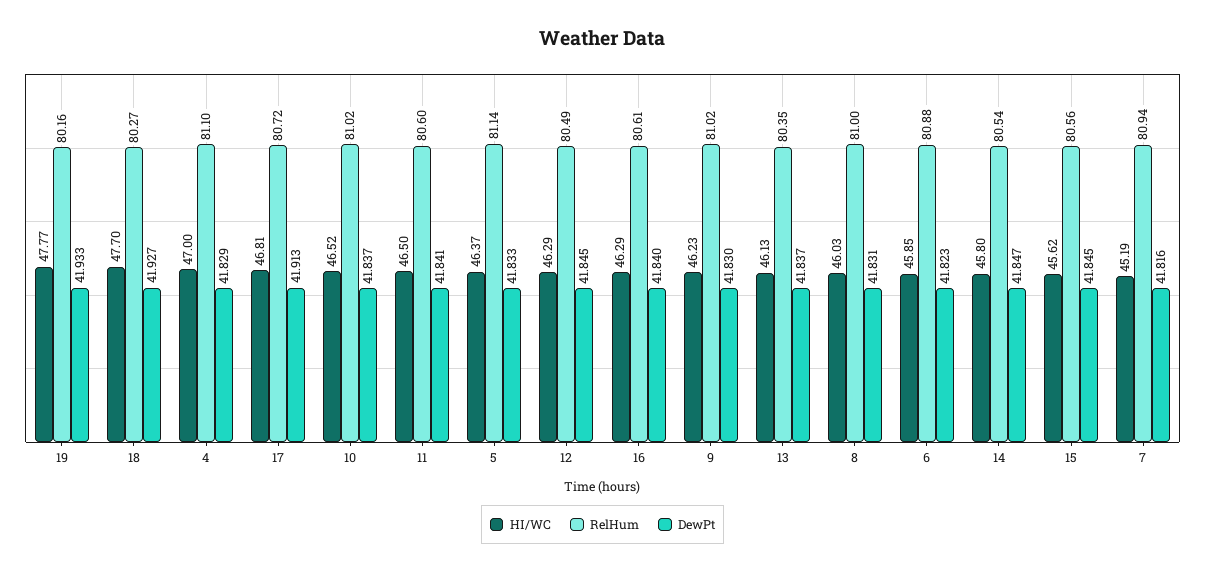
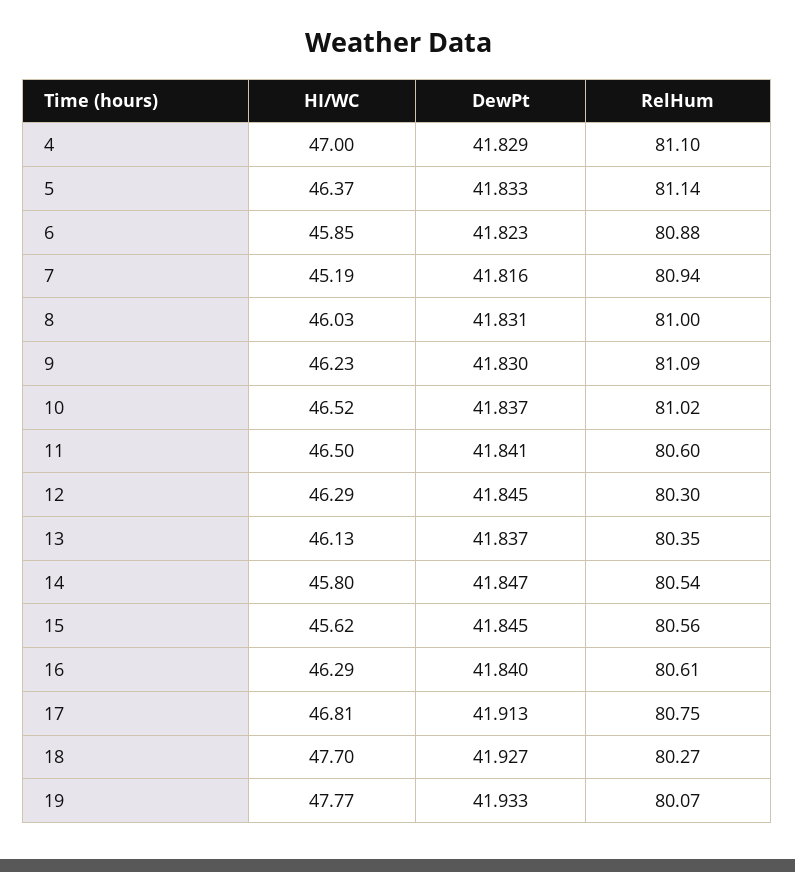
RelHum, 19: 80.16 -> 80.07
RelHum, 17: 80.72 -> 80.75
RelHum, 12: 80.49 -> 80.3
RelHum, 9: 81.02 -> 81.09

